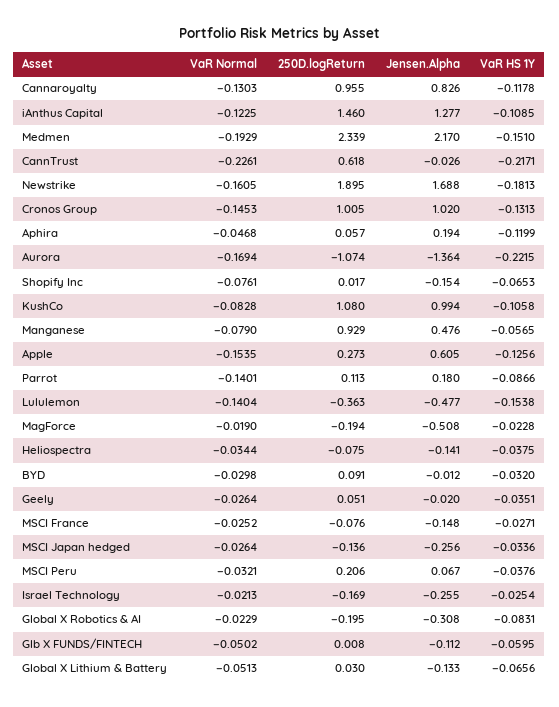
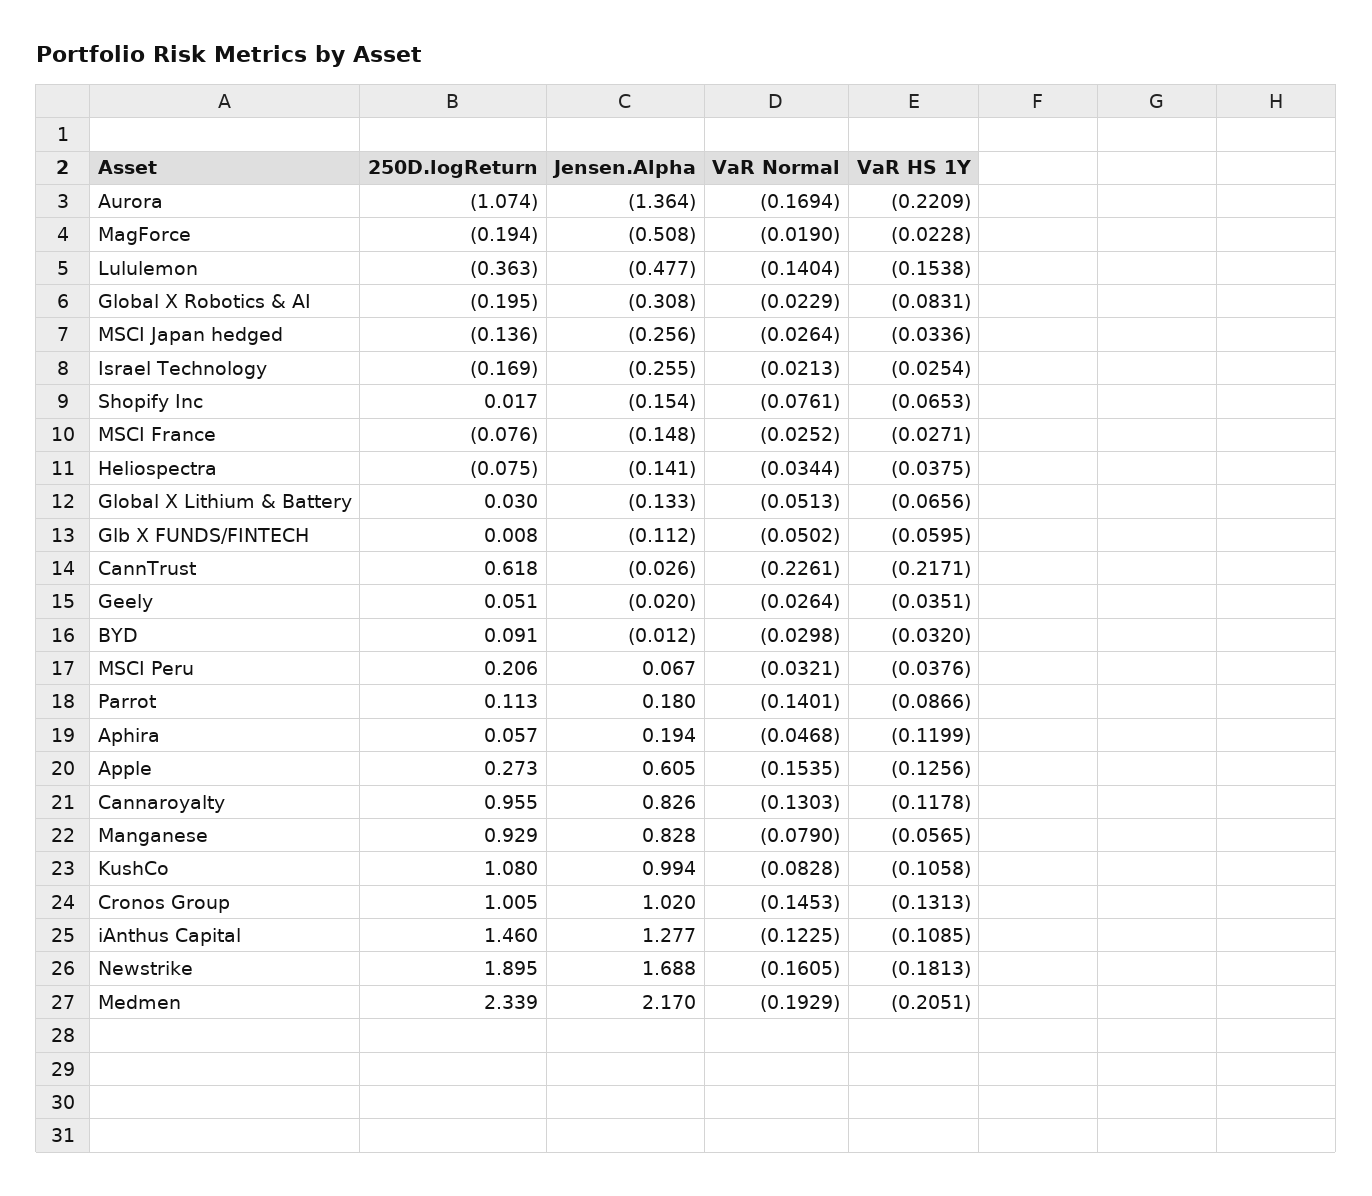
VaR HS 1Y, Medmen: -0.151 -> -0.2051
VaR HS 1Y, Aurora: -0.2215 -> -0.2209
Jensen.Alpha, Manganese: 0.476 -> 0.828

